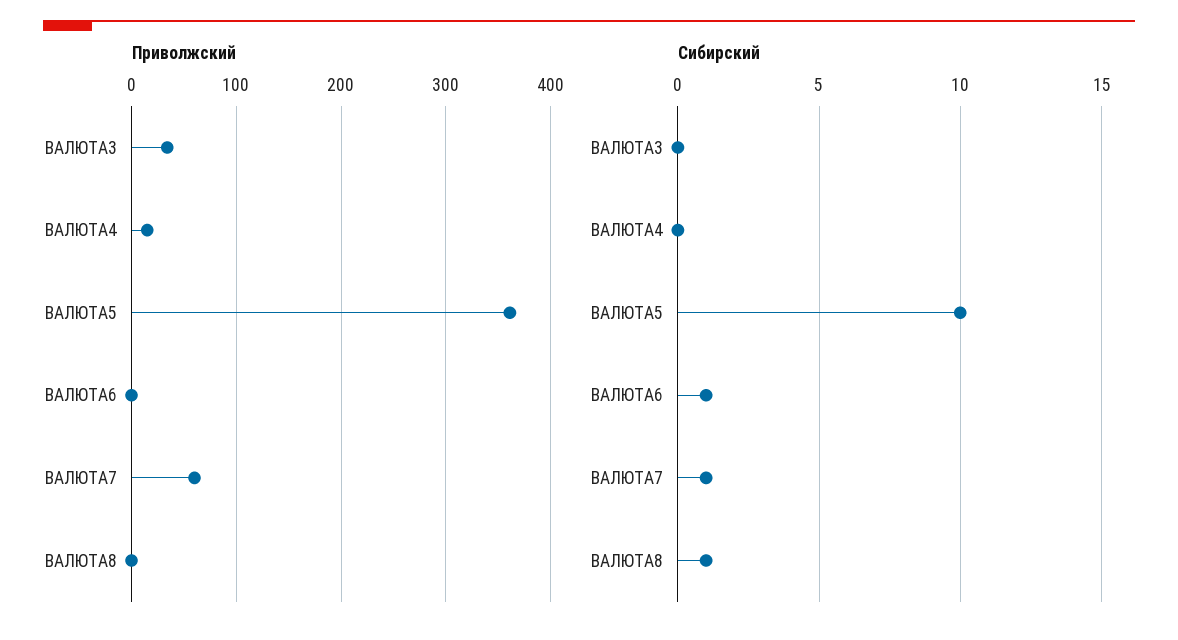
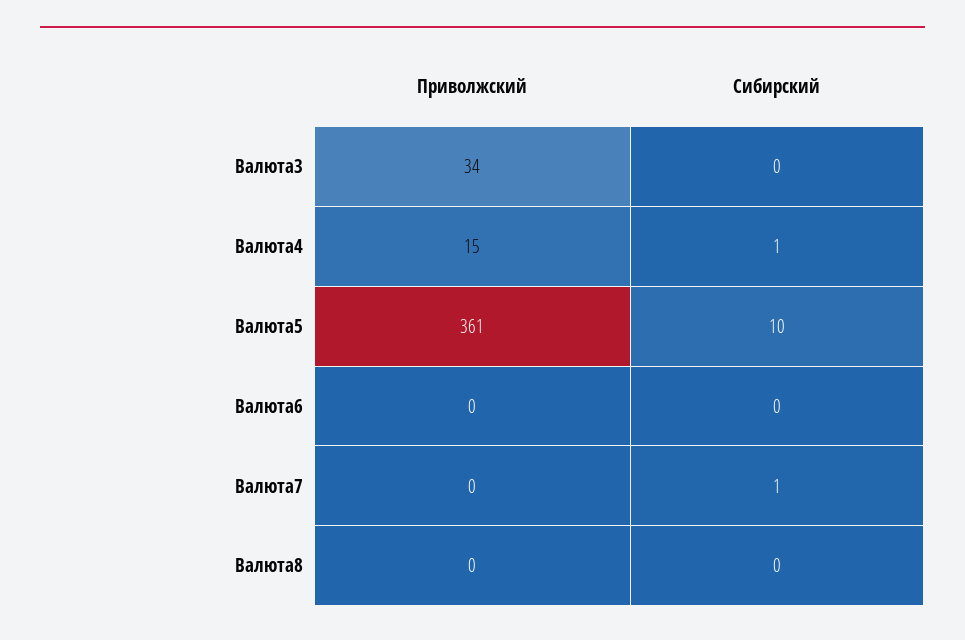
Приволжский, ВАЛЮТА7: 60 -> 0
Сибирский, ВАЛЮТА4: 0 -> 1
Сибирский, ВАЛЮТА6: 1 -> 0
Сибирский, ВАЛЮТА8: 1 -> 0

